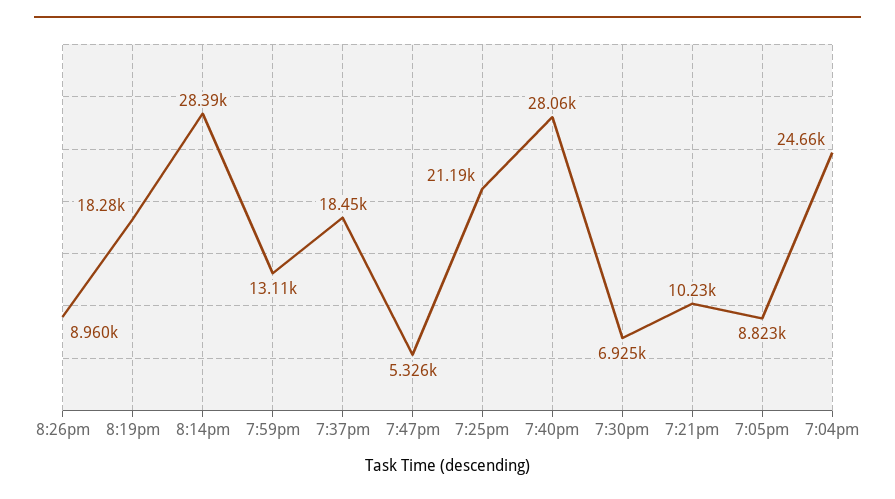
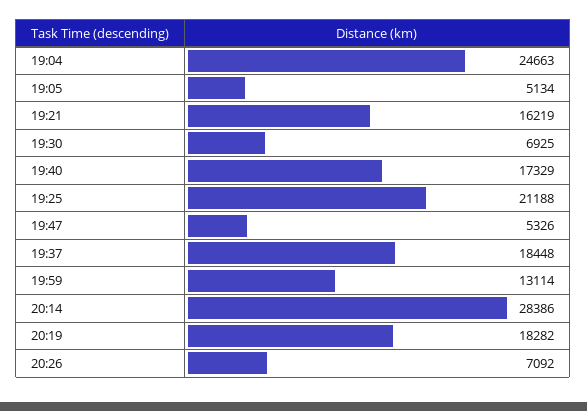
8:26pm: 8960 -> 7092
7:40pm: 28060 -> 17329
7:21pm: 10230 -> 16219
7:05pm: 8823 -> 5134

